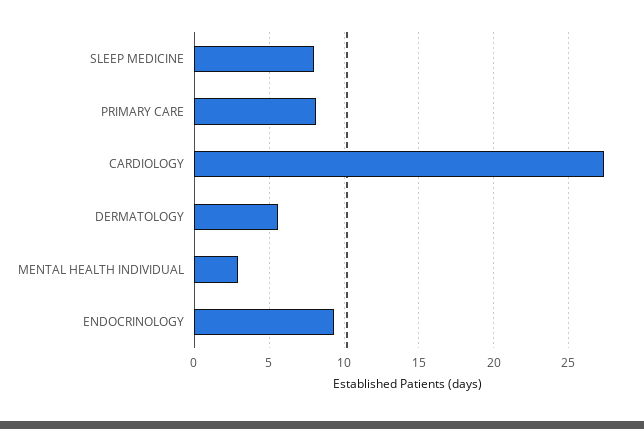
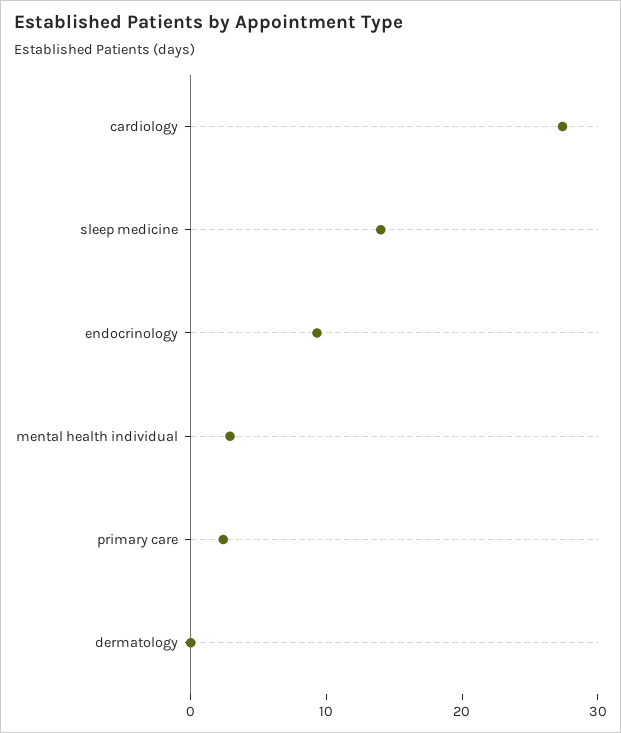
SLEEP MEDICINE: 8 -> 14
PRIMARY CARE: 8 -> 2
DERMATOLOGY: 5.5 -> 0

